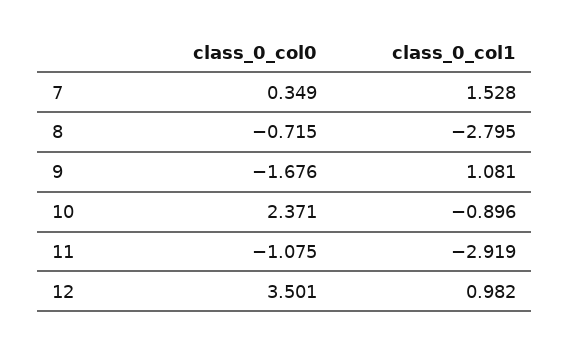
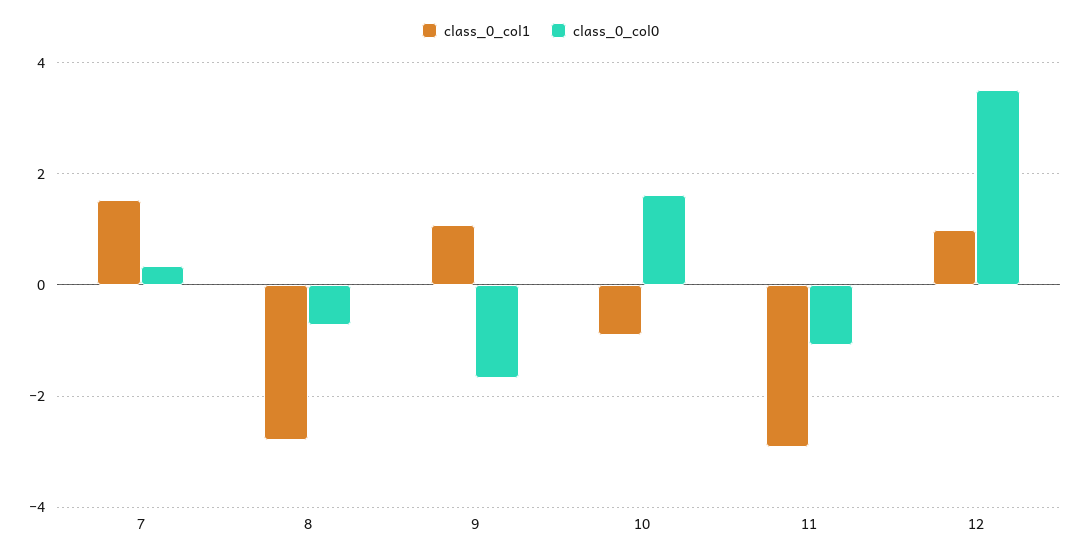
class_0_col0, 10: 2.371 -> 1.6

